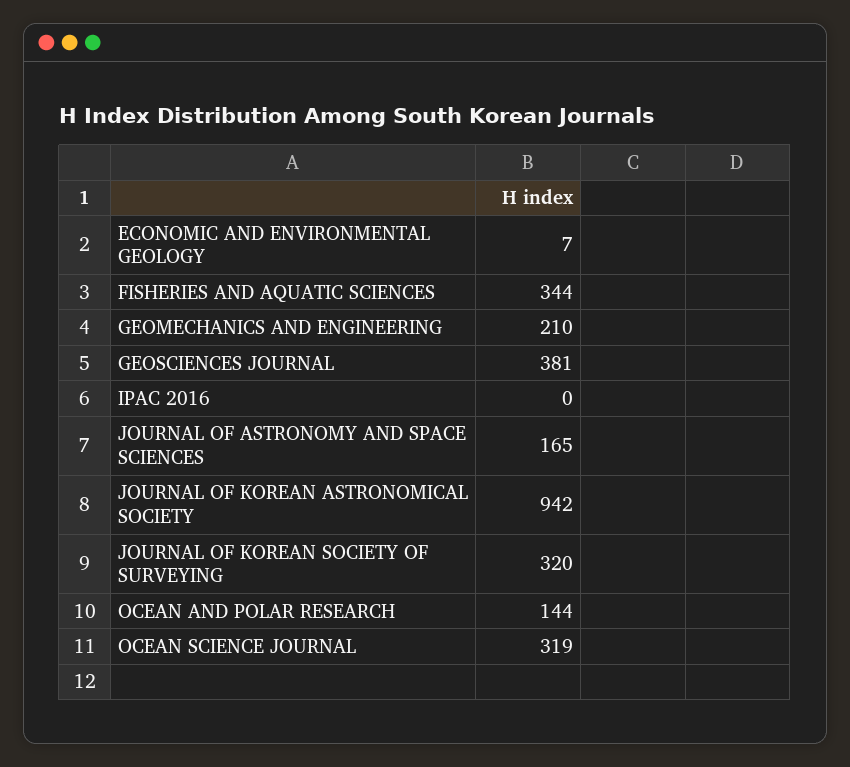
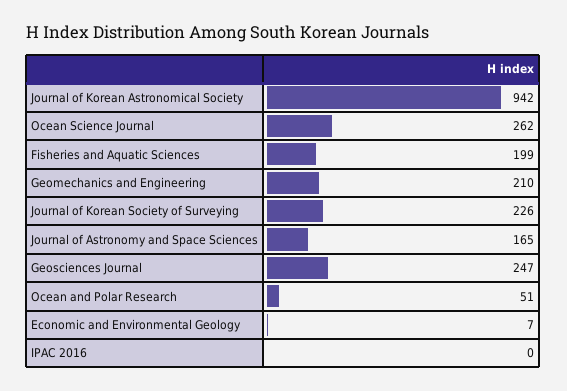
FISHERIES AND AQUATIC SCIENCES: 344 -> 199
GEOSCIENCES JOURNAL: 381 -> 247
JOURNAL OF KOREAN SOCIETY OF SURVEYING: 320 -> 226
OCEAN AND POLAR RESEARCH: 144 -> 51
OCEAN SCIENCE JOURNAL: 319 -> 262

